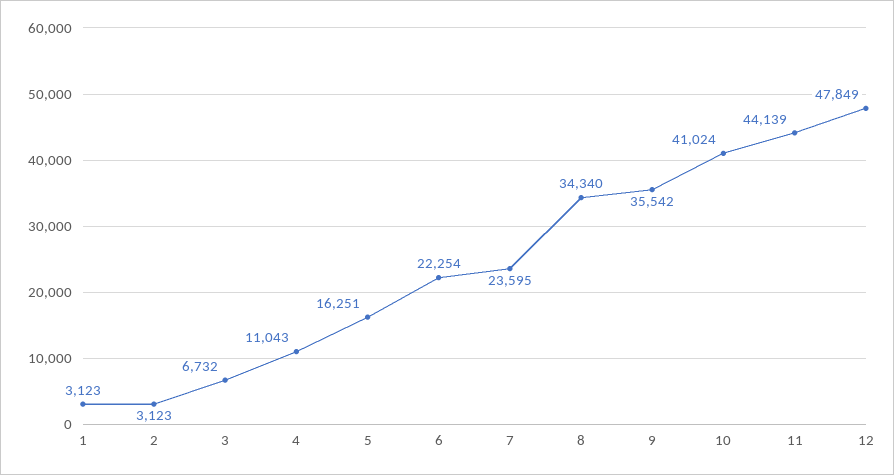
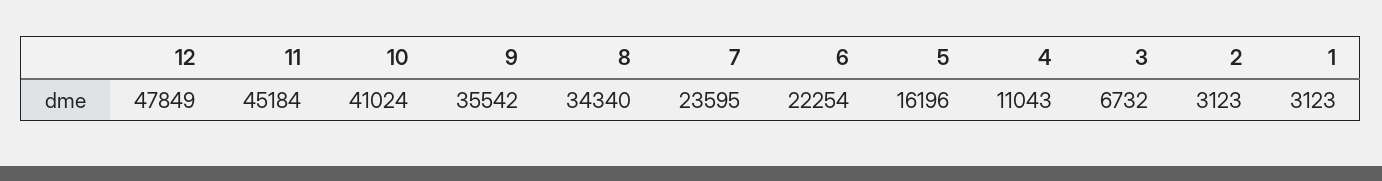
5: 16251 -> 16196
11: 44139 -> 45184

